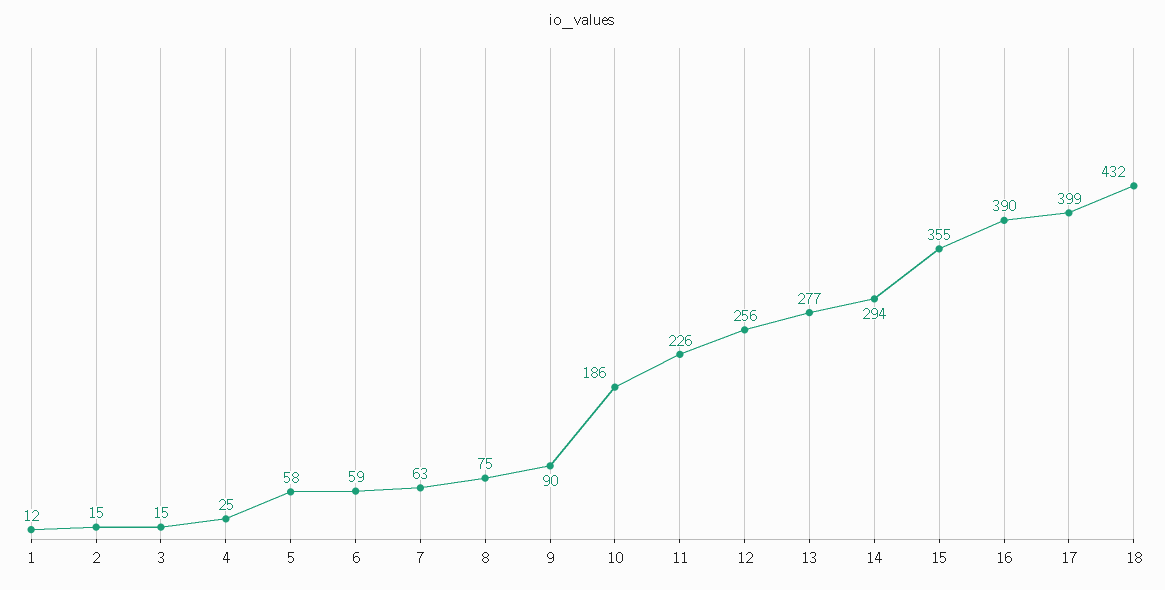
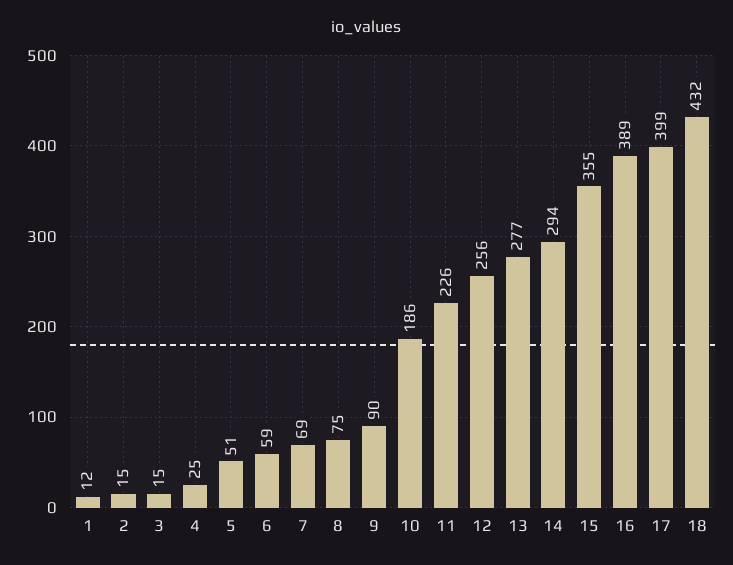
5: 58 -> 51
7: 63 -> 69
16: 390 -> 389

